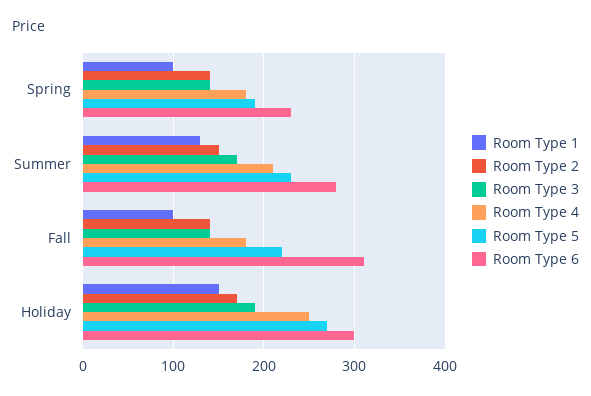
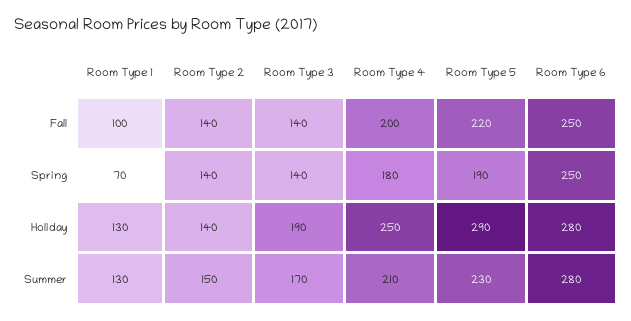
Room Type 1, Spring: 100 -> 70
Room Type 6, Spring: 230 -> 250
Room Type 4, Fall: 180 -> 200
Room Type 6, Fall: 310 -> 250
Room Type 1, Holiday: 150 -> 130
Room Type 2, Holiday: 170 -> 140
Room Type 5, Holiday: 270 -> 290
Room Type 6, Holiday: 300 -> 280

